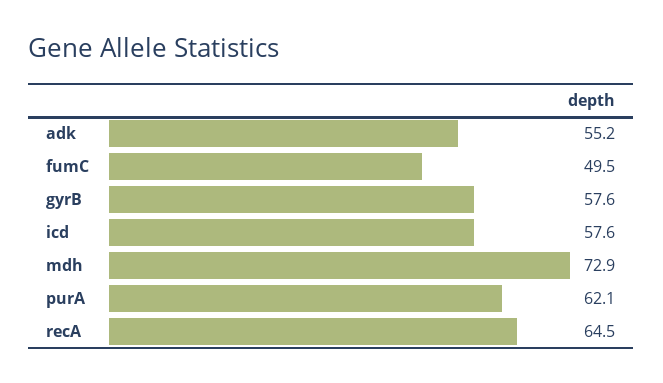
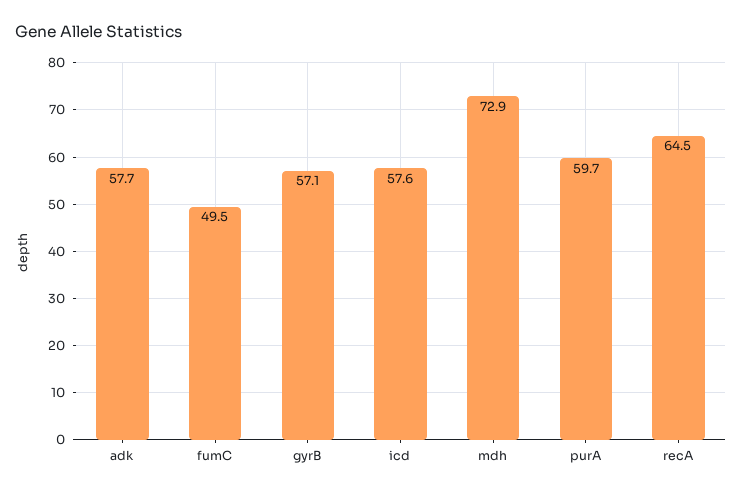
adk: 55.2 -> 57.7
gyrB: 57.6 -> 57.1
purA: 62.1 -> 59.7

